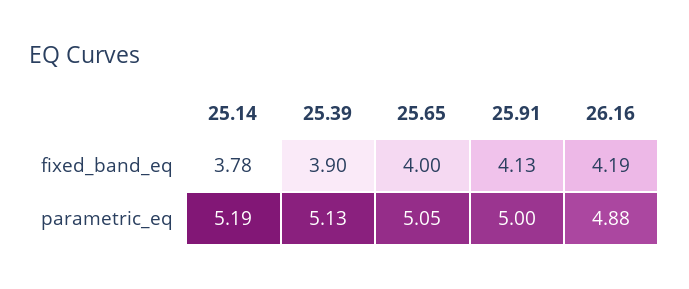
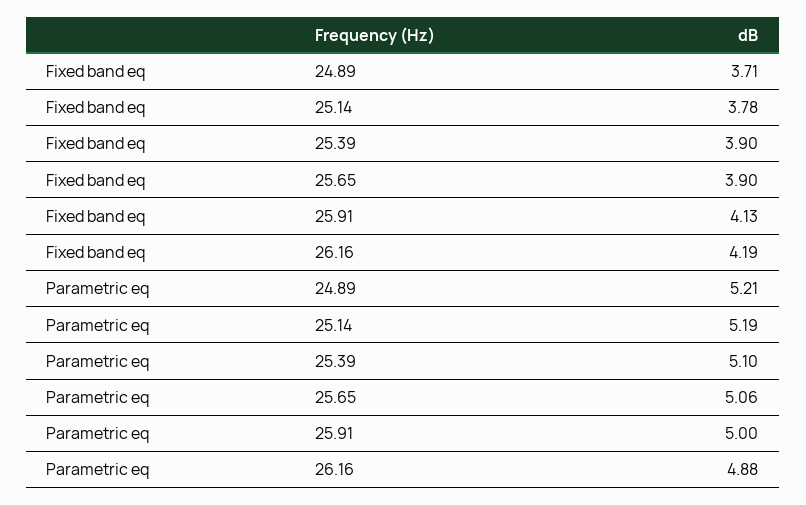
25.65, fixed_band_eq: 4 -> 3.9
25.39, parametric_eq: 5.13 -> 5.1
25.65, parametric_eq: 5.05 -> 5.06
24.89, fixed_band_eq: none -> 3.71
24.89, parametric_eq: none -> 5.21

